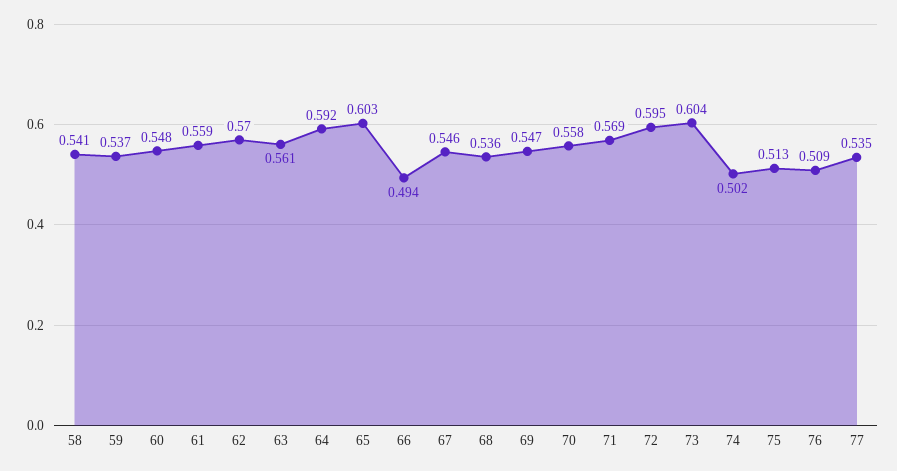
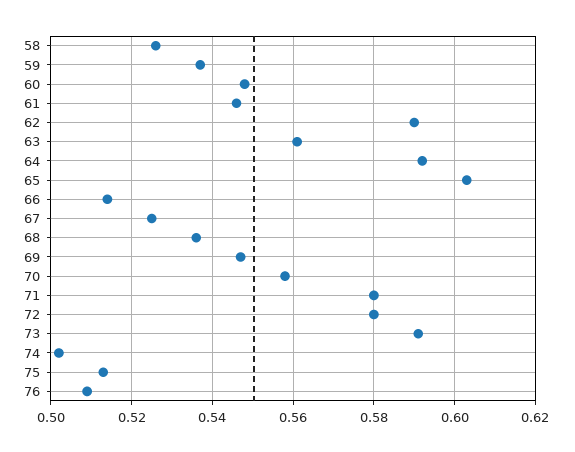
58: 0.541 -> 0.525
61: 0.559 -> 0.545
62: 0.57 -> 0.59
66: 0.494 -> 0.515
67: 0.546 -> 0.525
71: 0.569 -> 0.58
72: 0.595 -> 0.58
73: 0.604 -> 0.59
77: 0.535 -> none

